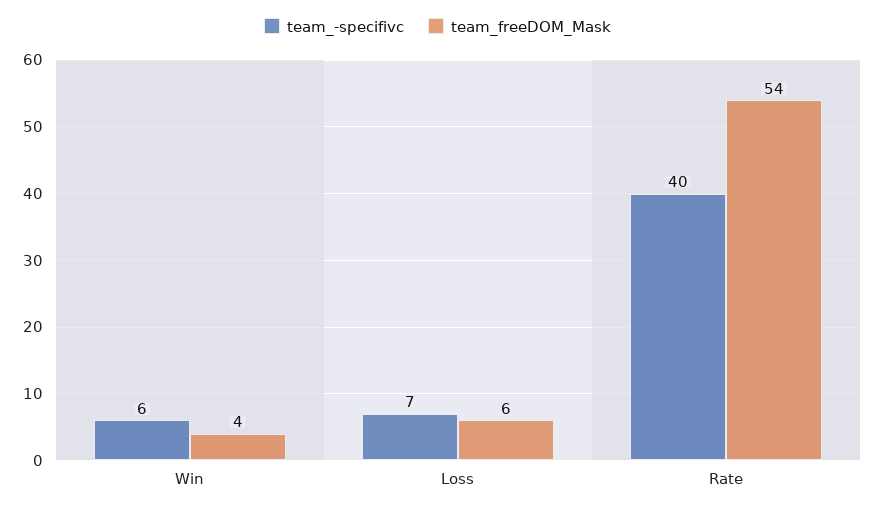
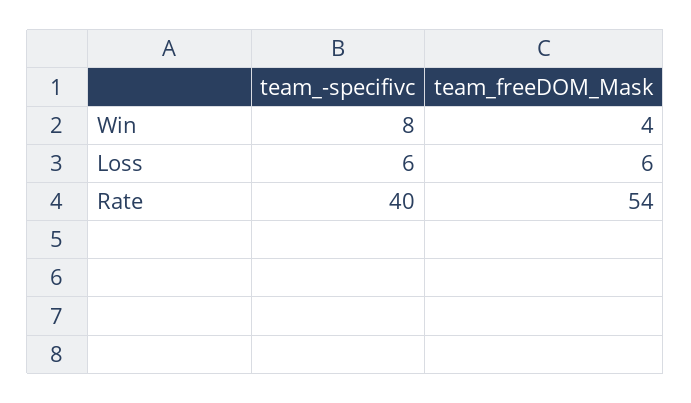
team_-specifivc, Win: 6 -> 8
team_-specifivc, Loss: 7 -> 6

